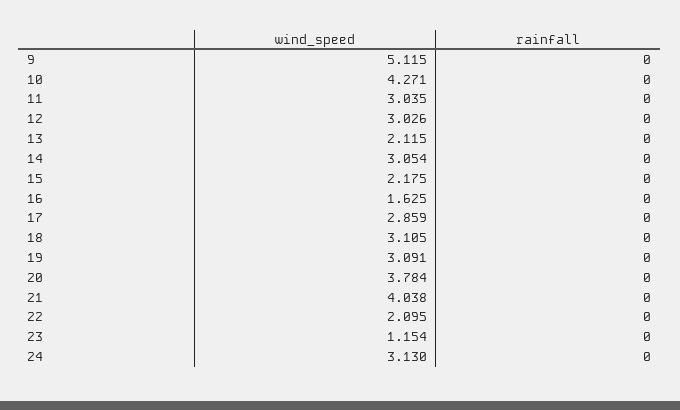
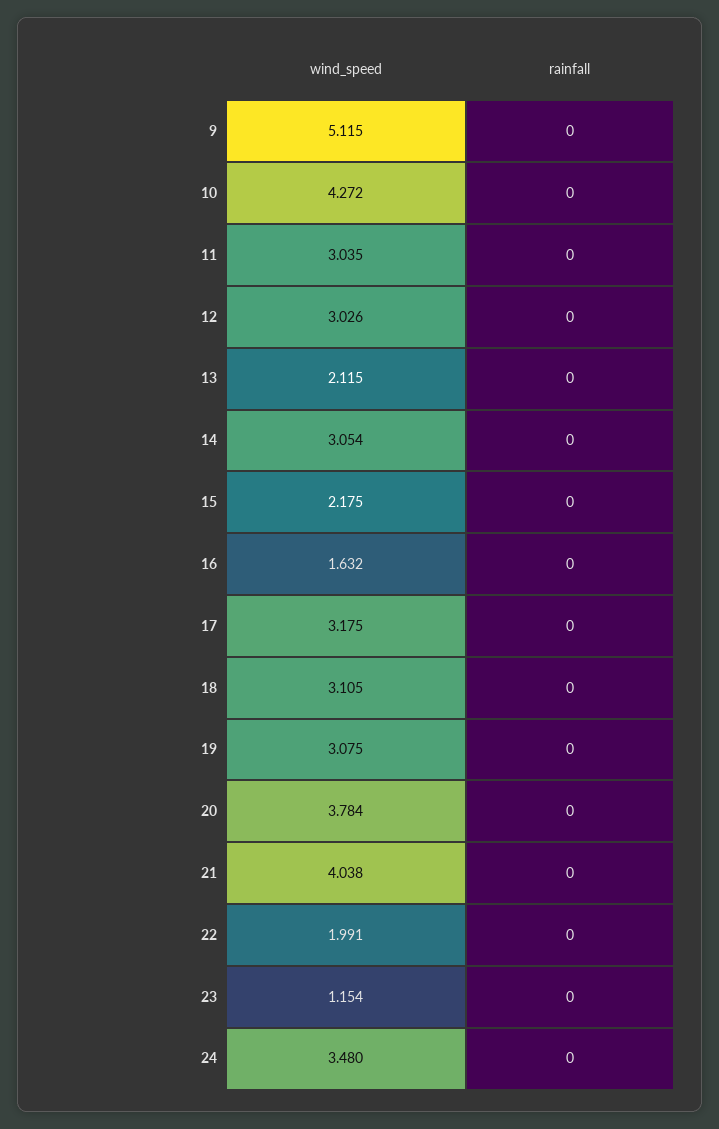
wind_speed, 10: 4.271 -> 4.272
wind_speed, 16: 1.625 -> 1.632
wind_speed, 17: 2.859 -> 3.175
wind_speed, 19: 3.091 -> 3.075
wind_speed, 22: 2.095 -> 1.991
wind_speed, 24: 3.13 -> 3.48

